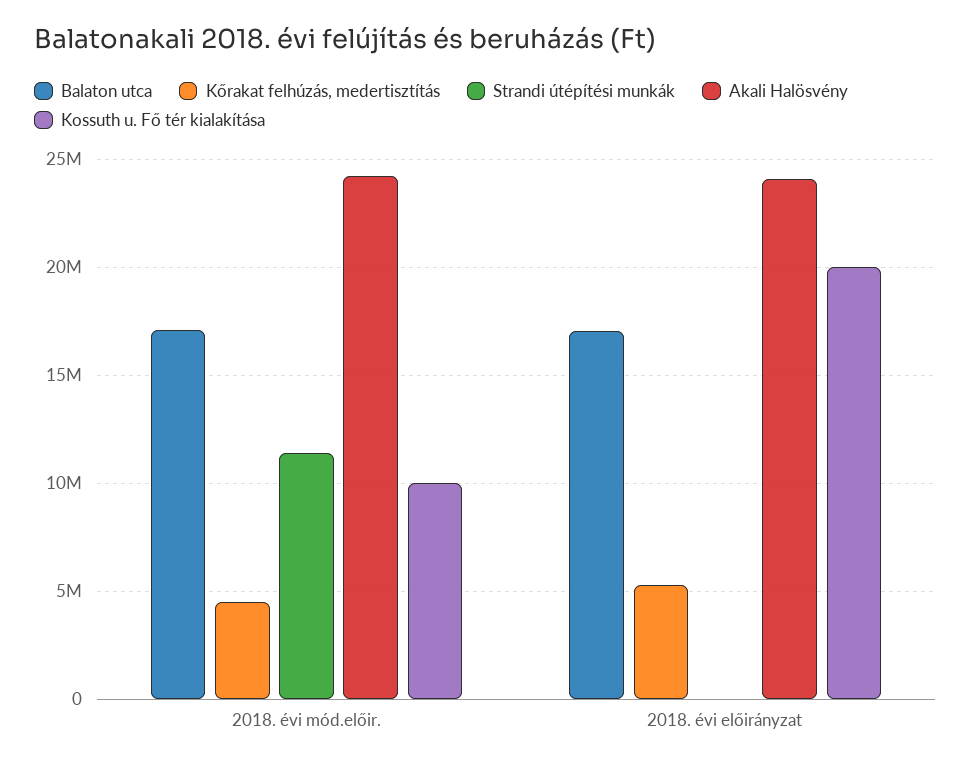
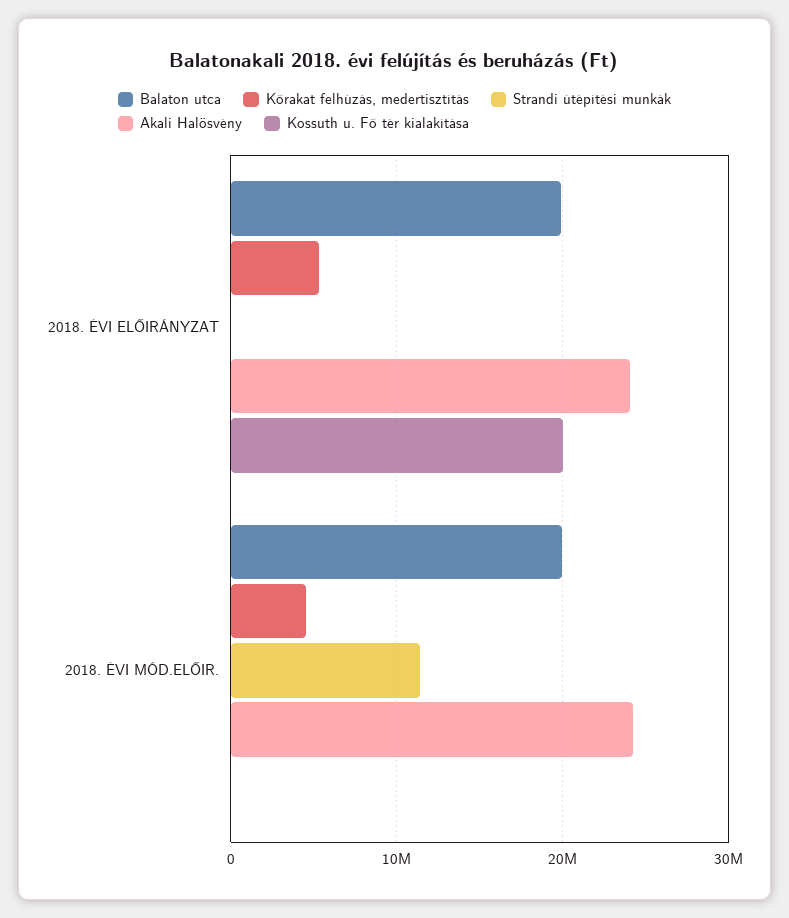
Balaton utca, 2018. évi mód.előir.: 17000000 -> 20000000
Kossuth u. Fő tér kialakítása, 2018. évi mód.előir.: 10000000 -> 0
Balaton utca, 2018. évi előirányzat: 17000000 -> 20000000

